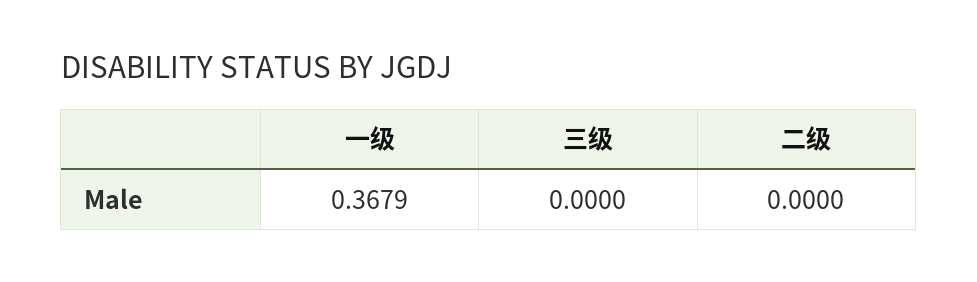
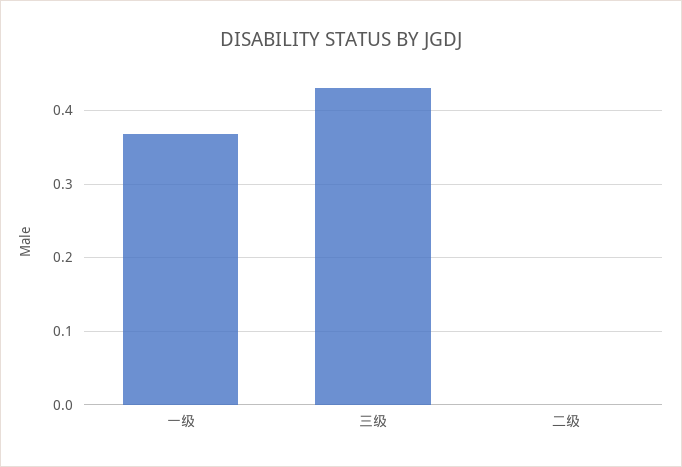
三级: 0 -> 0.43

